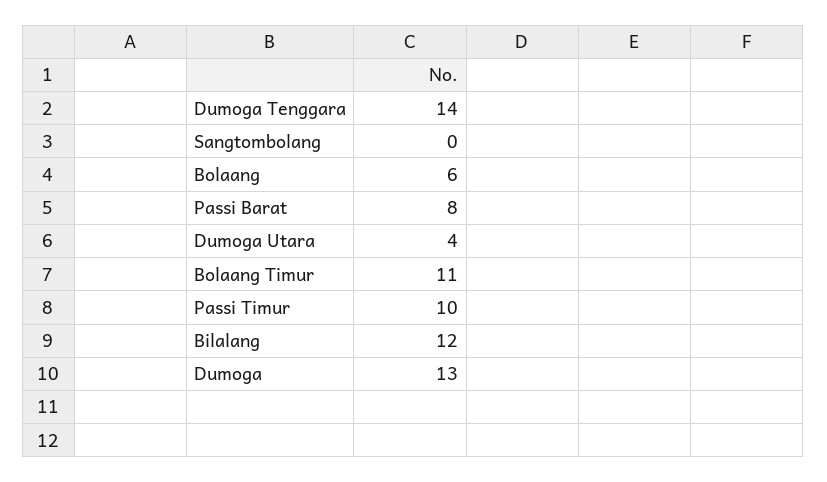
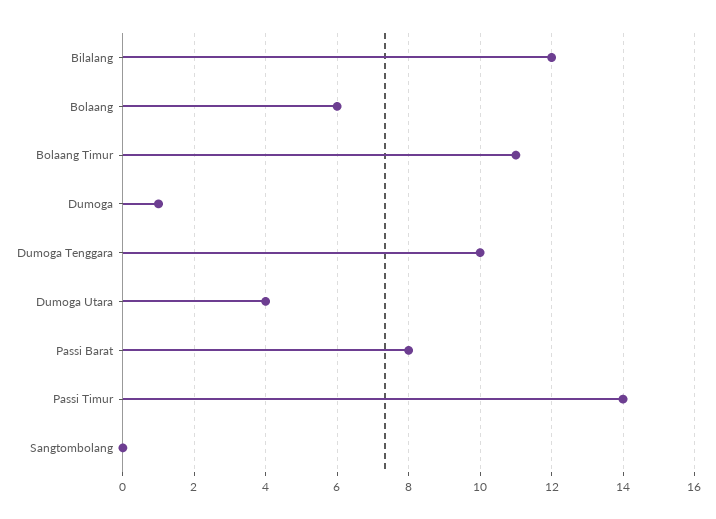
Dumoga Tenggara: 14 -> 10
Passi Timur: 10 -> 14
Dumoga: 13 -> 1

